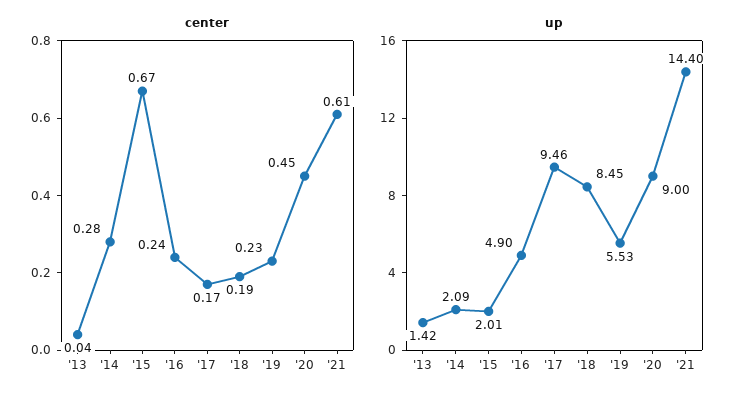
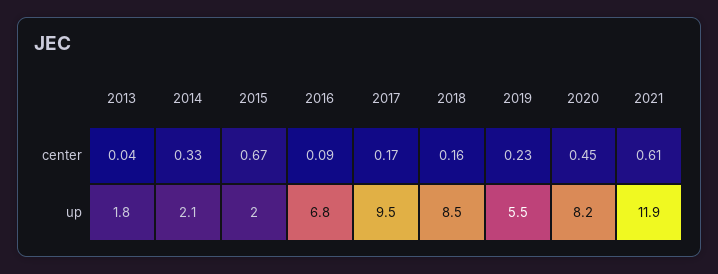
center, '14: 0.28 -> 0.33
center, '16: 0.24 -> 0.09
center, '18: 0.19 -> 0.16
up, '13: 1.42 -> 1.8
up, '16: 4.9 -> 6.8
up, '20: 9 -> 8.2
up, '21: 14.4 -> 11.9

